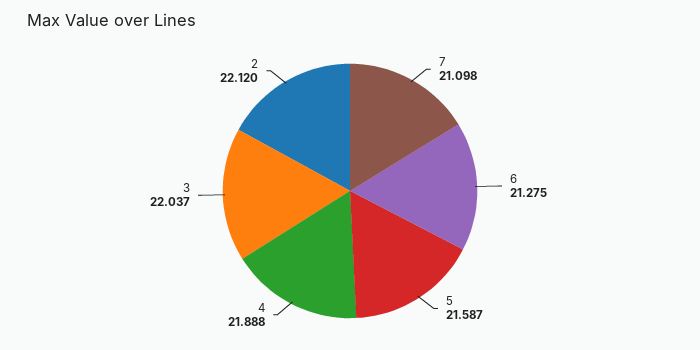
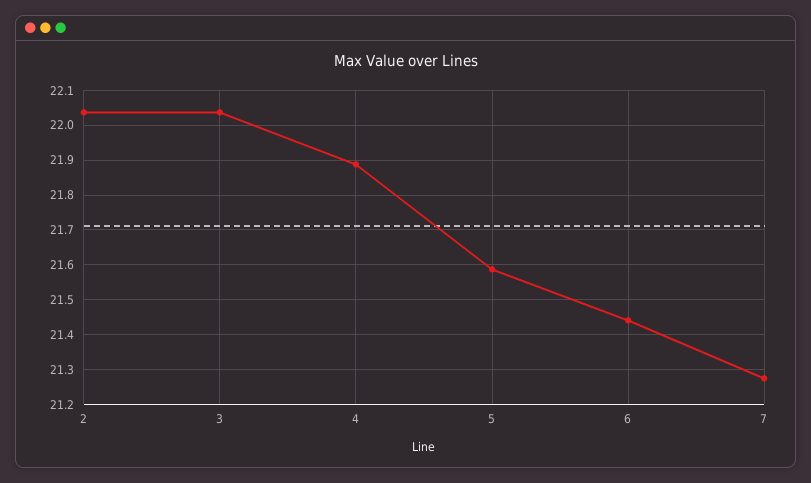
7: 21.098 -> 21.28
6: 21.275 -> 21.44
2: 22.12 -> 22.04

